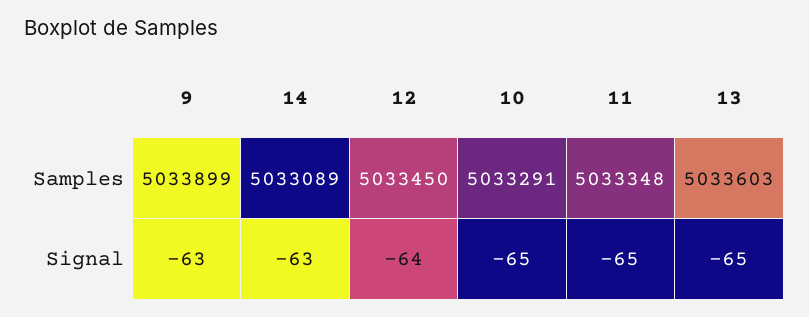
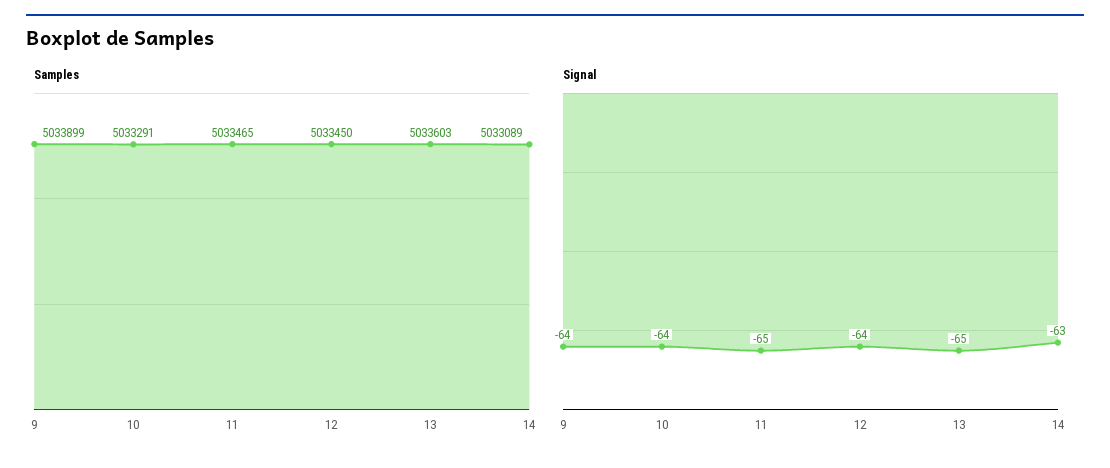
Samples, 11: 5033348 -> 5033465
Signal, 9: -63 -> -64
Signal, 10: -65 -> -64

